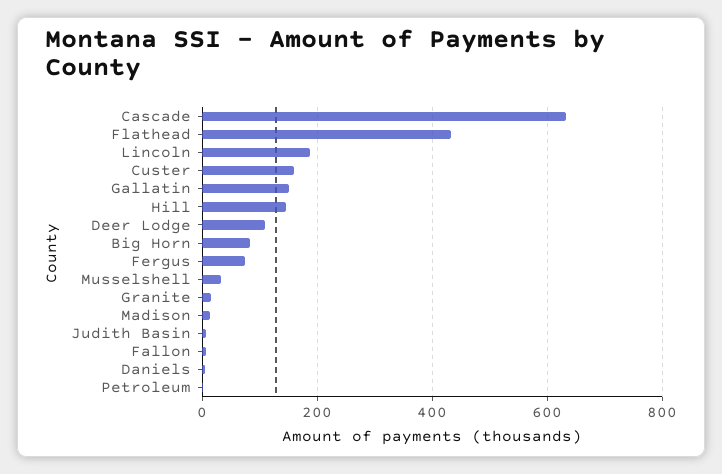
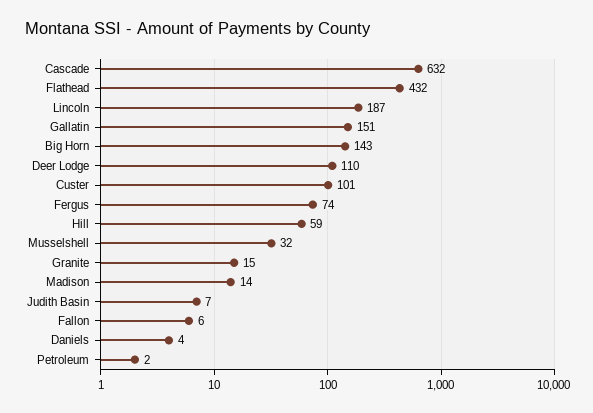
Custer: 160 -> 101
Hill: 140 -> 59
Big Horn: 80 -> 143

